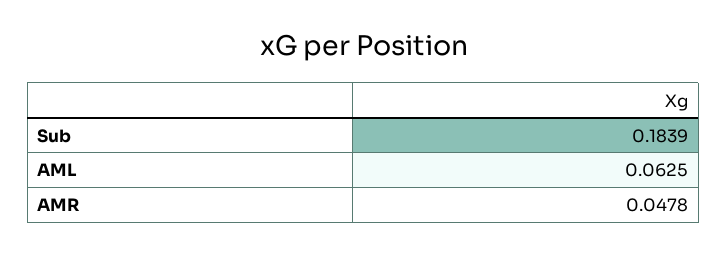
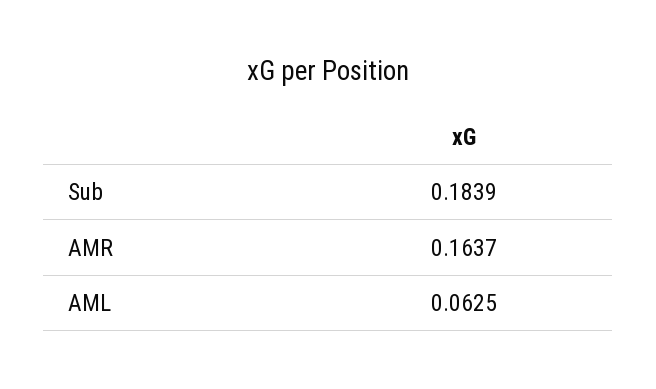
AMR: 0.0478 -> 0.1637

